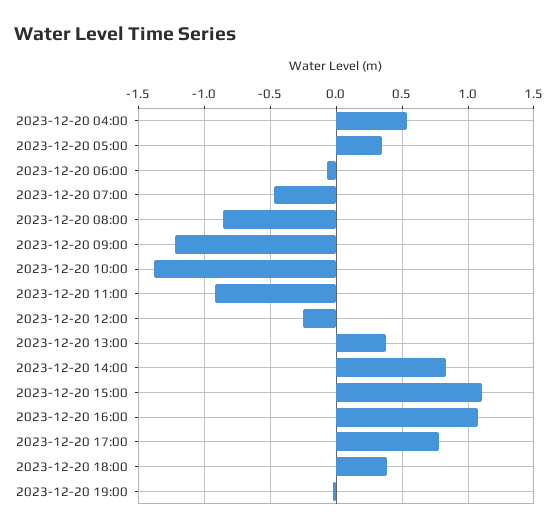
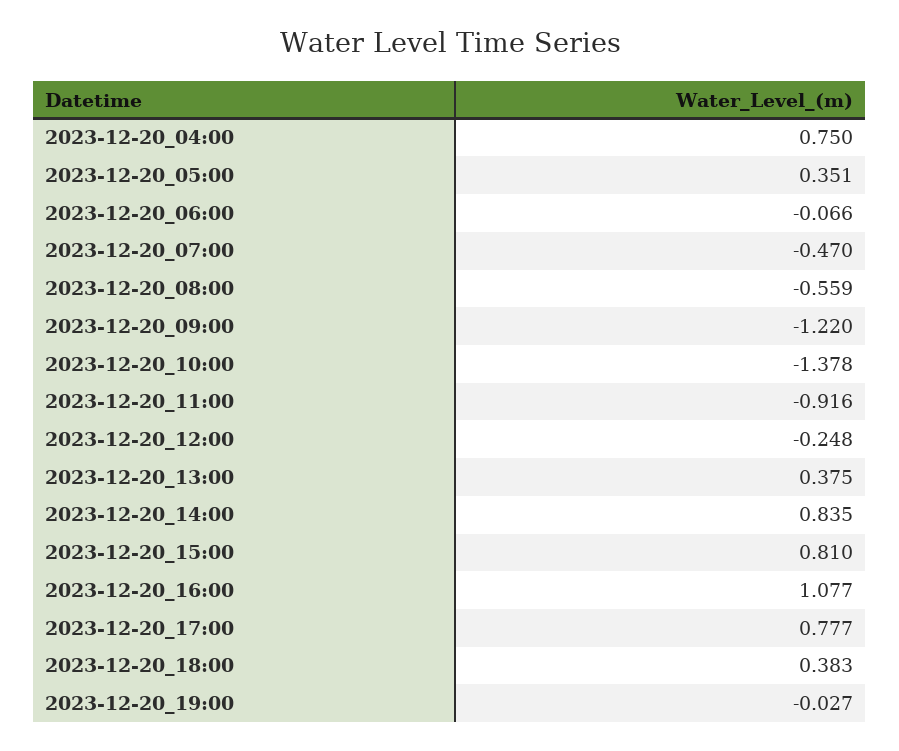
2023-12-20 04:00: 0.55 -> 0.75
2023-12-20 08:00: -0.85 -> -0.559
2023-12-20 15:00: 1.1 -> 0.81

